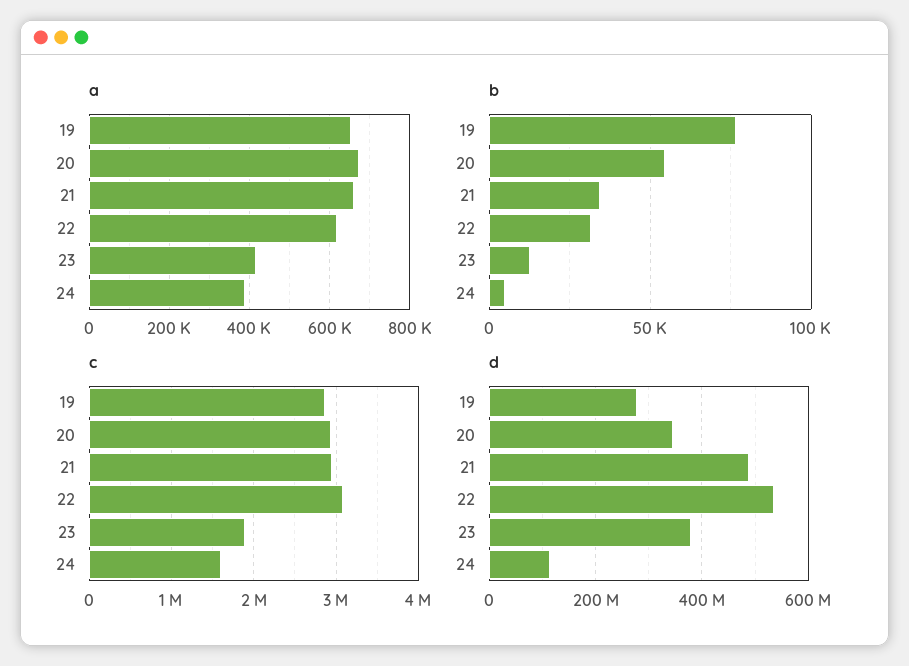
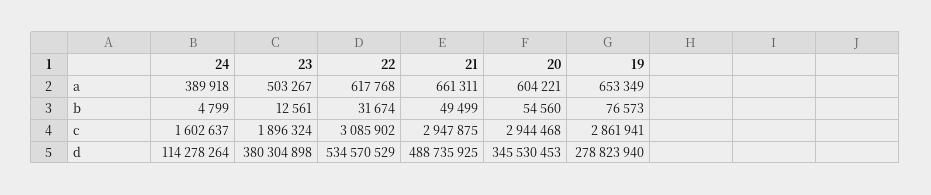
a, 20: 680000 -> 604221
a, 23: 420000 -> 503267
b, 21: 35000 -> 49499

